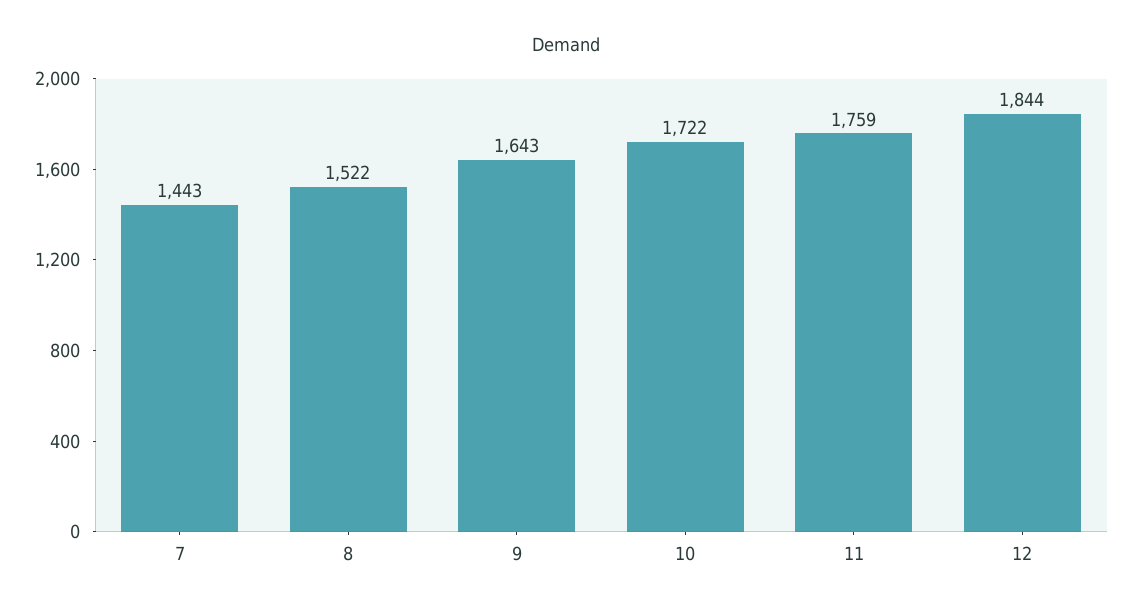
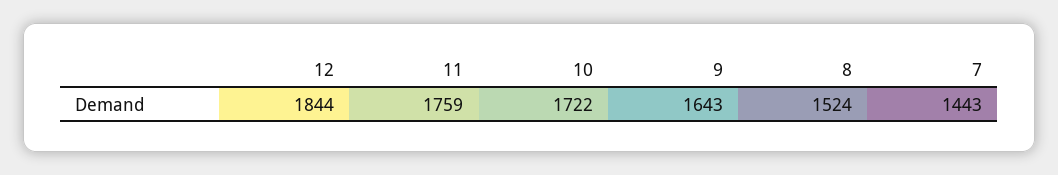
8: 1522 -> 1524

